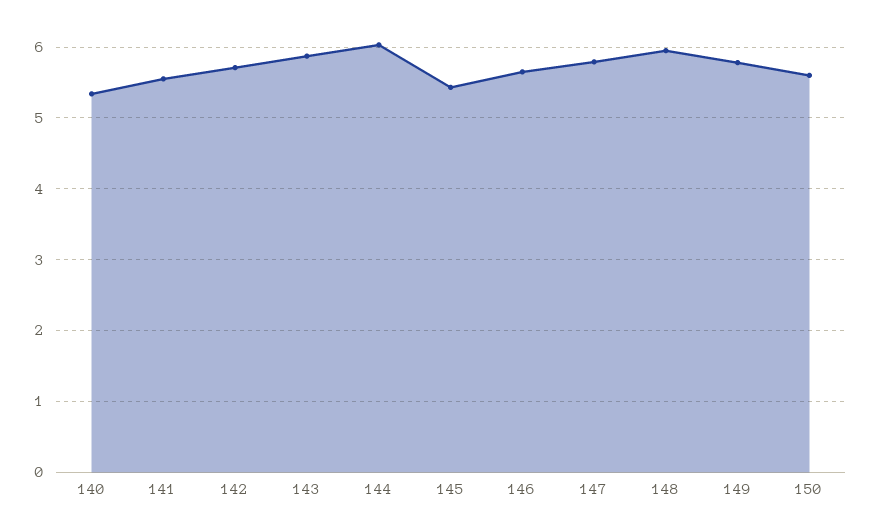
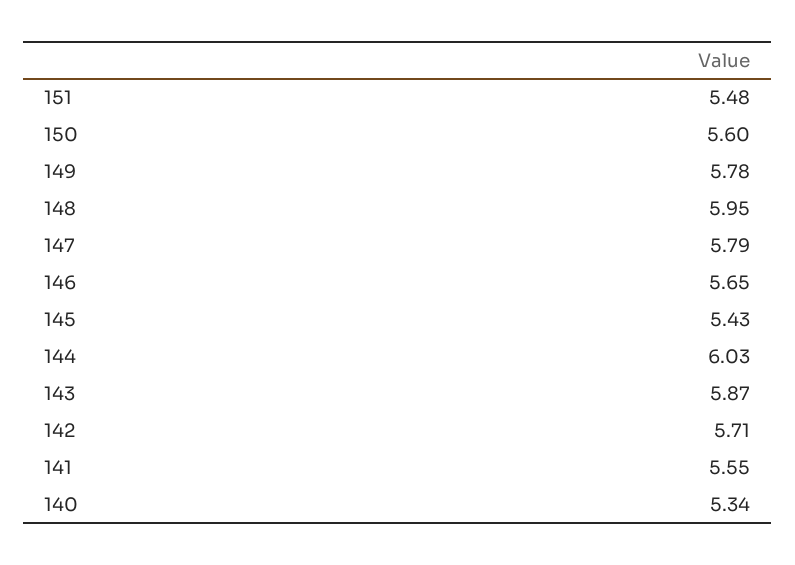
151: none -> 5.48

